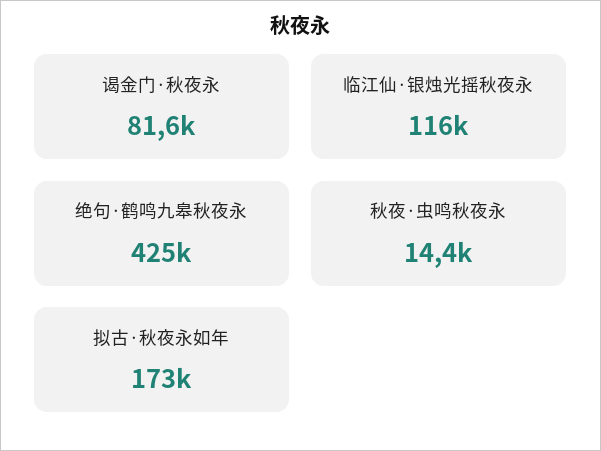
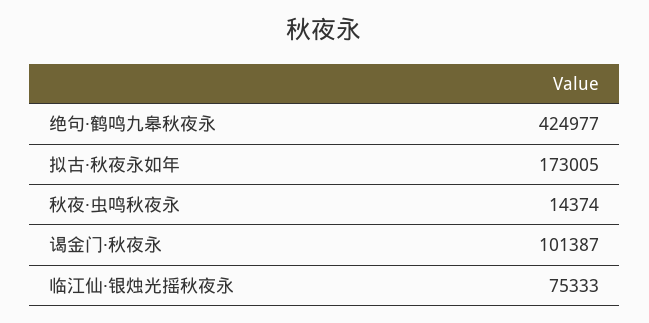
谒金门·秋夜永: 81600 -> 101387
临江仙·银烛光摇秋夜永: 116000 -> 75333

